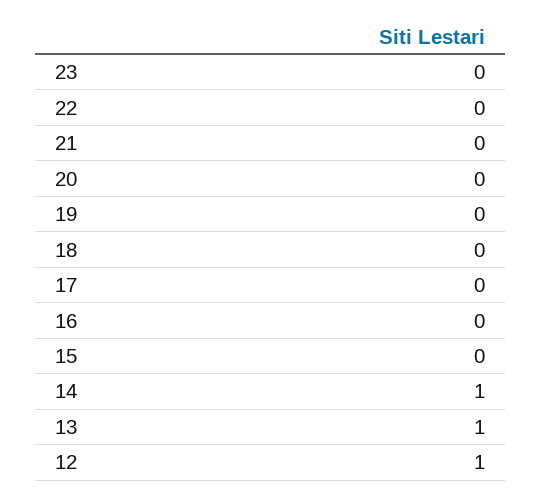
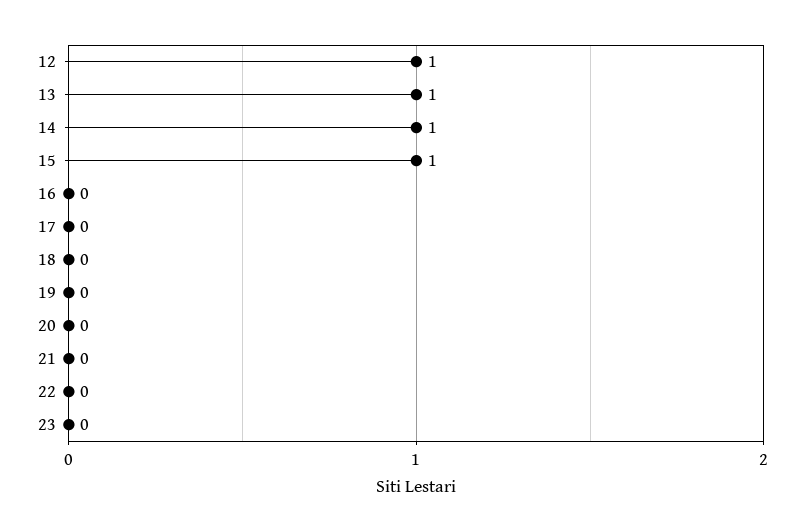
15: 0 -> 1

